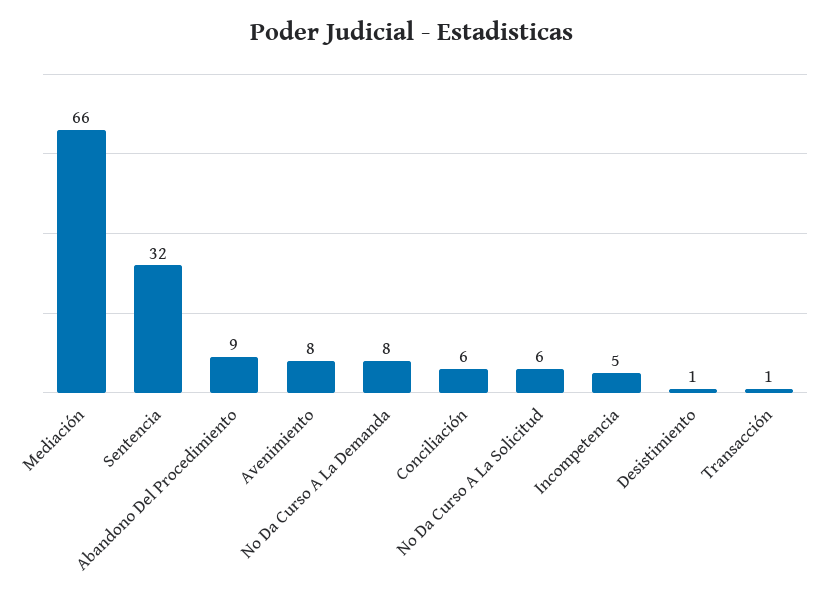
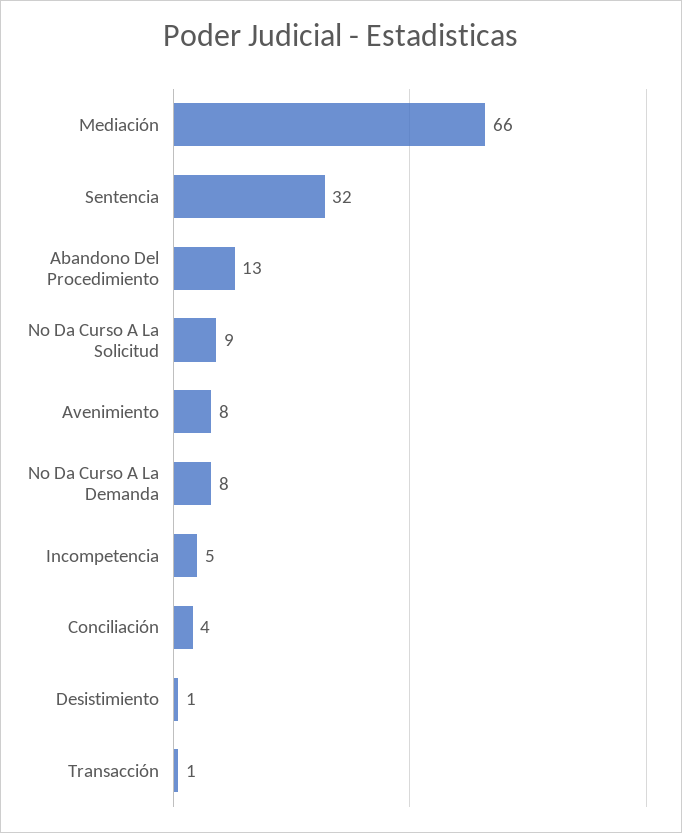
Abandono Del Procedimiento: 9 -> 13
Conciliación: 6 -> 4
No Da Curso A La Solicitud: 6 -> 9

